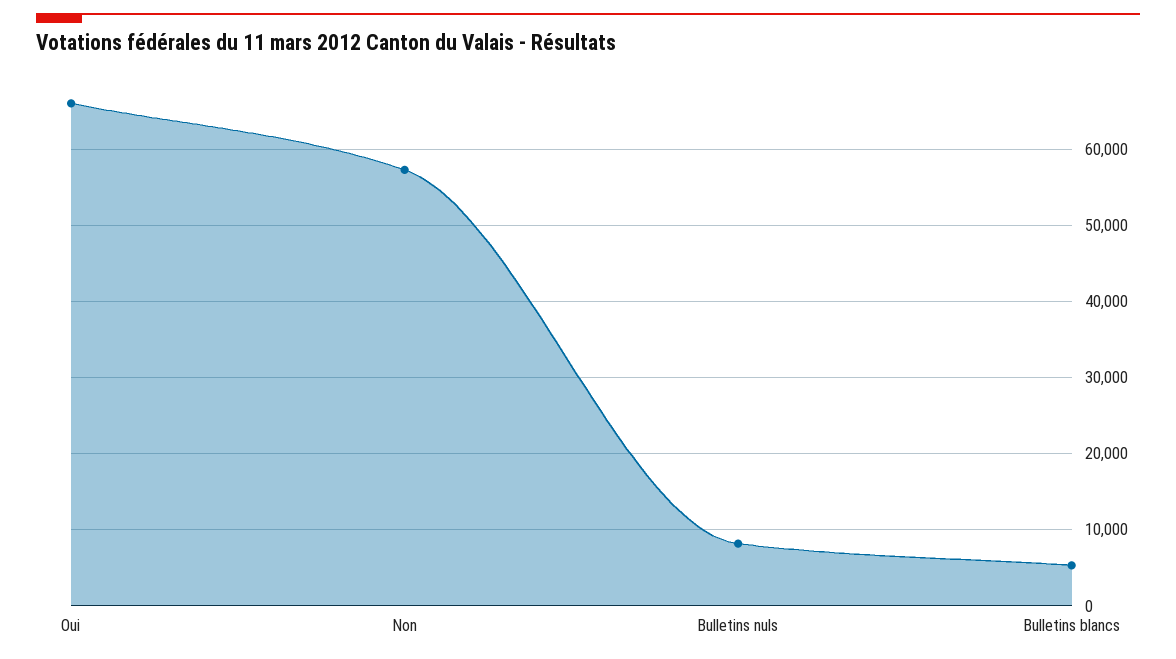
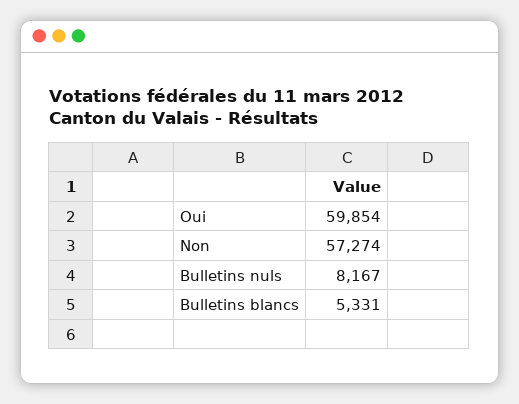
Oui: 66000 -> 59854

